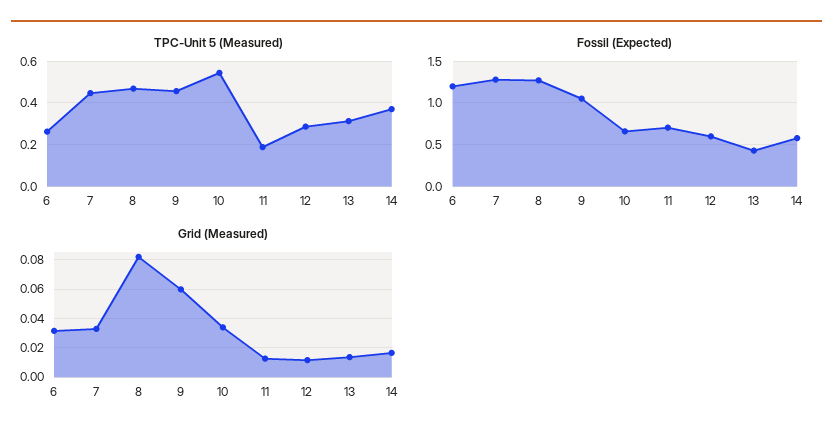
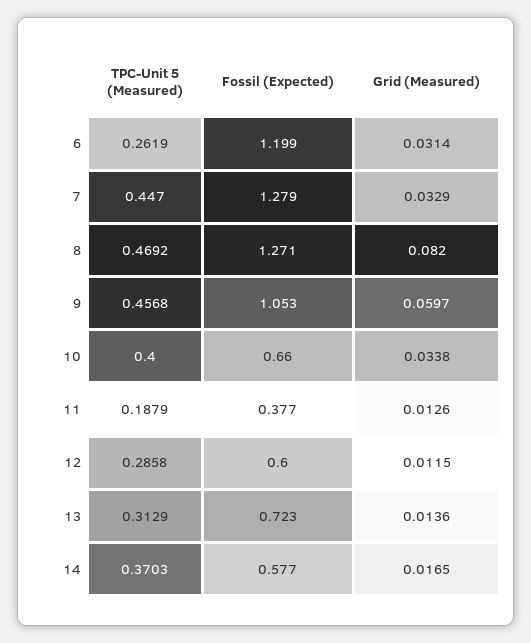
TPC-Unit 5 (Measured), 10: 0.55 -> 0.4
Fossil (Expected), 11: 0.7 -> 0.377
Fossil (Expected), 13: 0.4 -> 0.723

